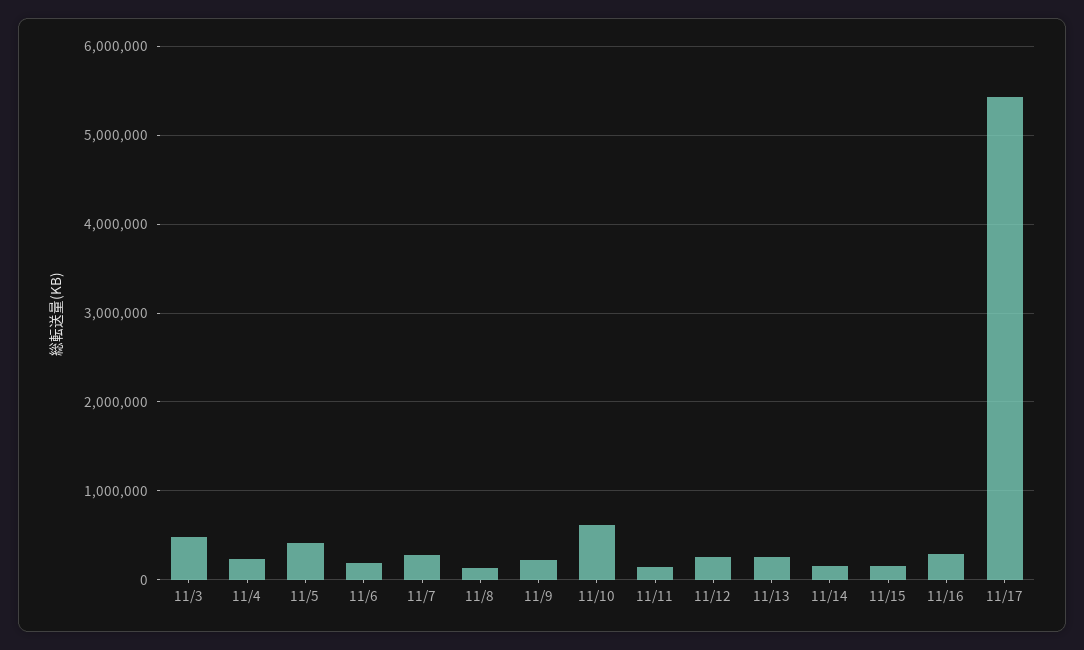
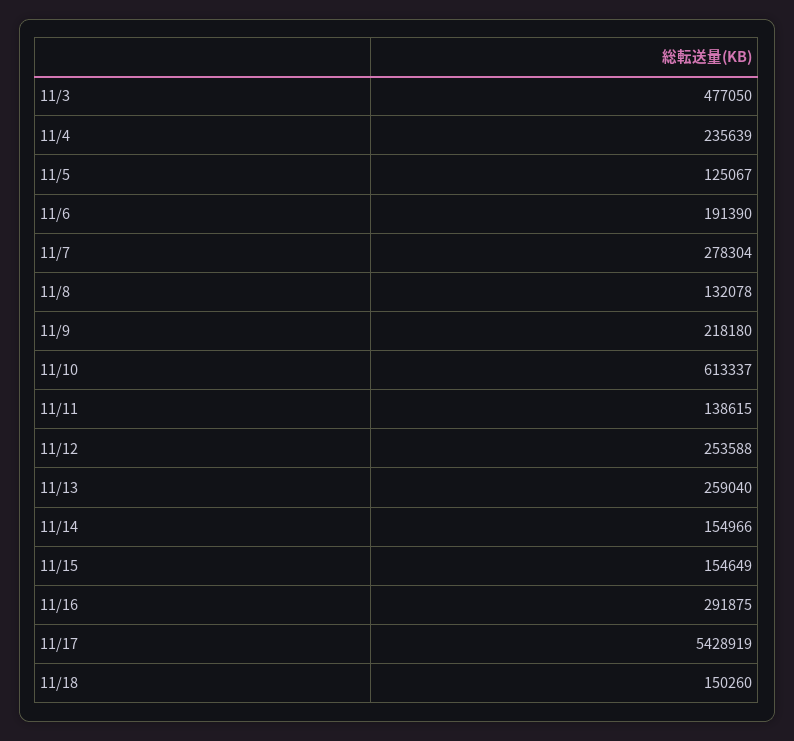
11/5: 400000 -> 125067
11/18: none -> 150260

